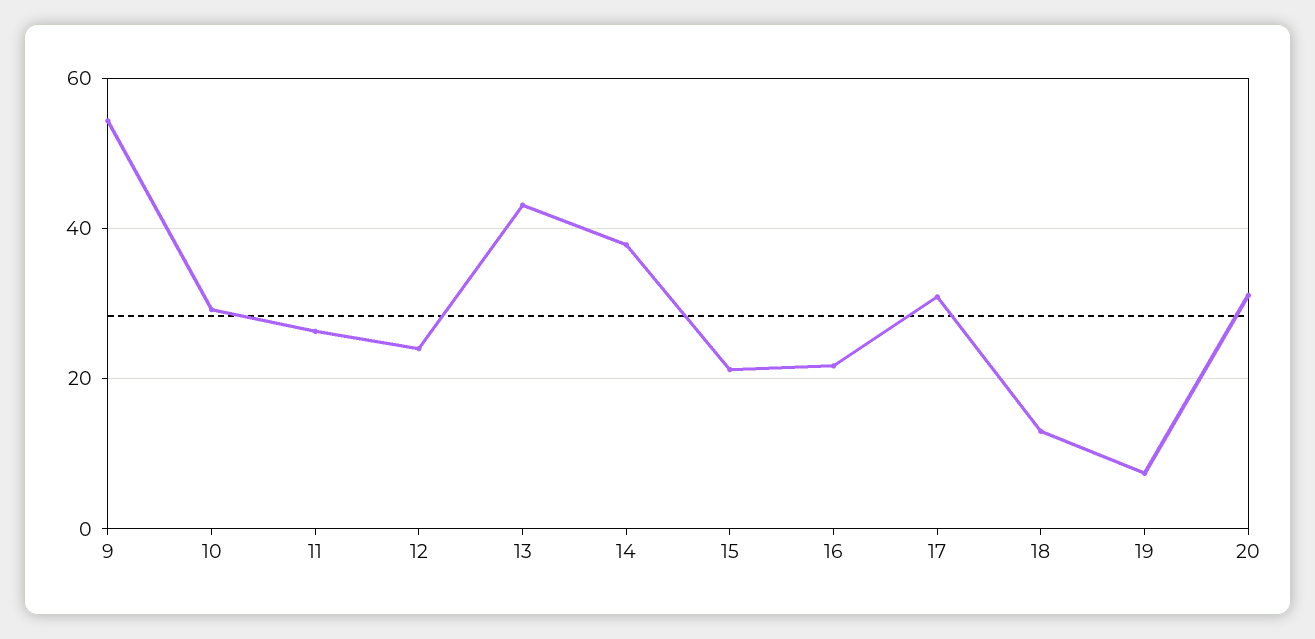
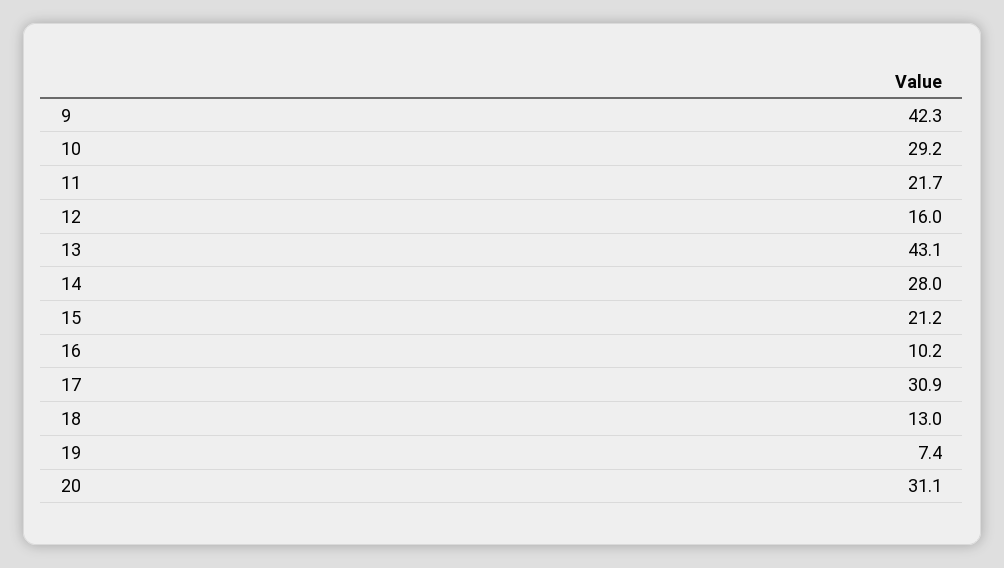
9: 54 -> 42.3
11: 26 -> 21.7
12: 24 -> 16
14: 38 -> 28
16: 22 -> 10.2

